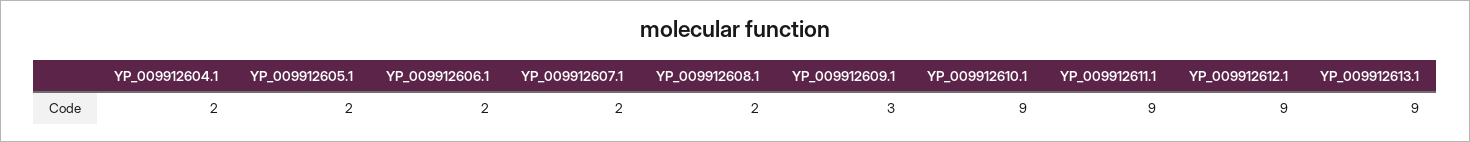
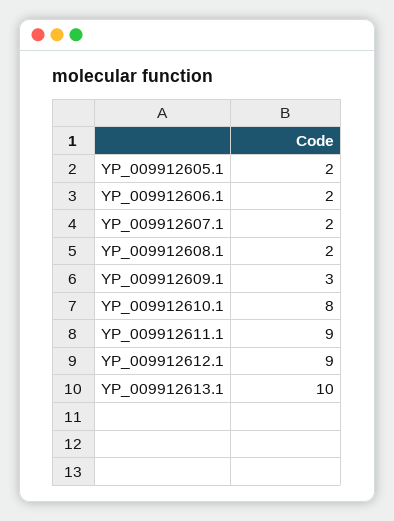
YP_009912604.1: 2 -> none
YP_009912610.1: 9 -> 8
YP_009912613.1: 9 -> 10

